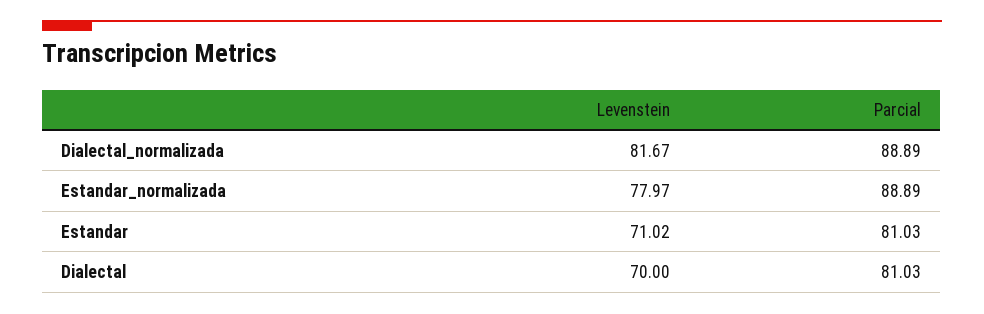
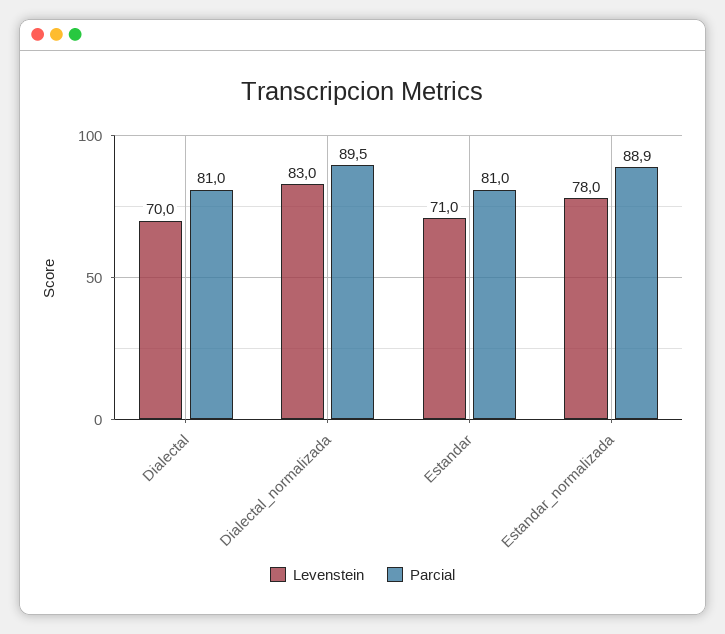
Levenstein, Dialectal_normalizada: 81.67 -> 83
Parcial, Dialectal_normalizada: 88.89 -> 89.5

